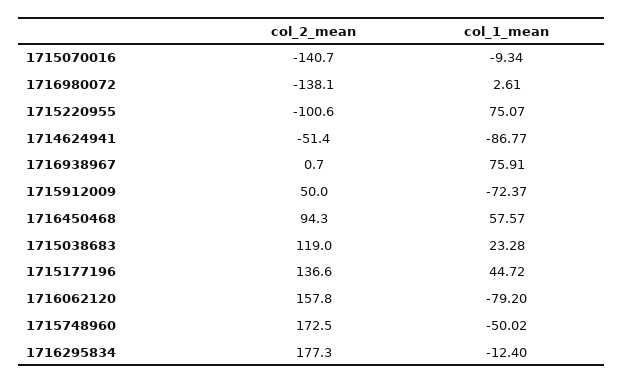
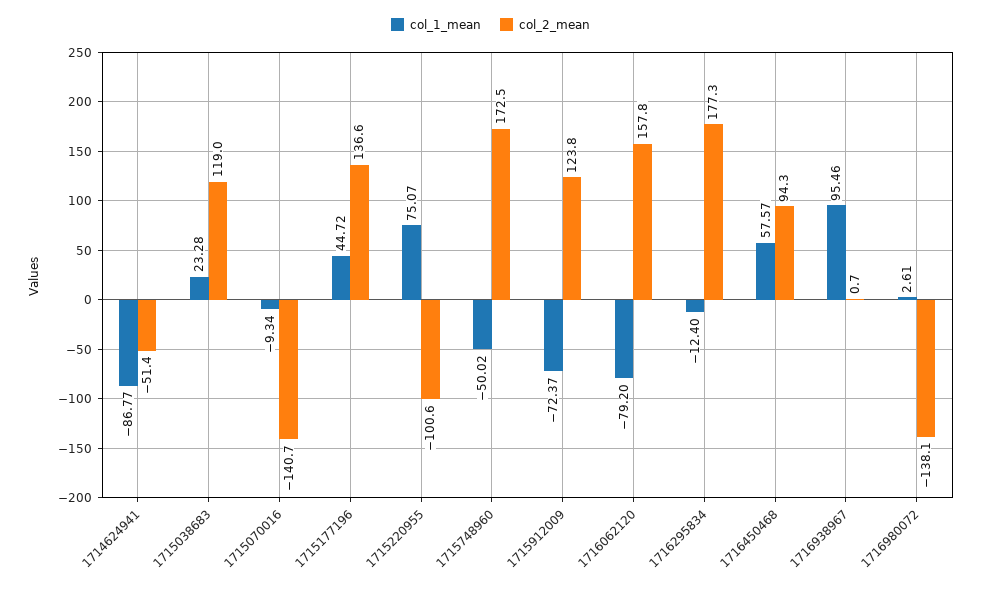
col_1_mean, 1716938967: 75.91 -> 95.46
col_2_mean, 1715912009: 50 -> 123.8

